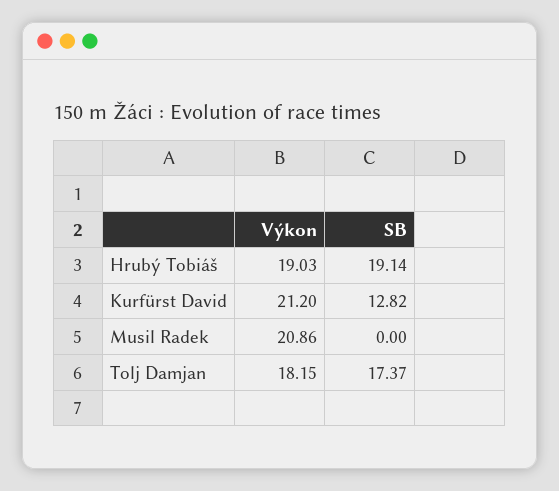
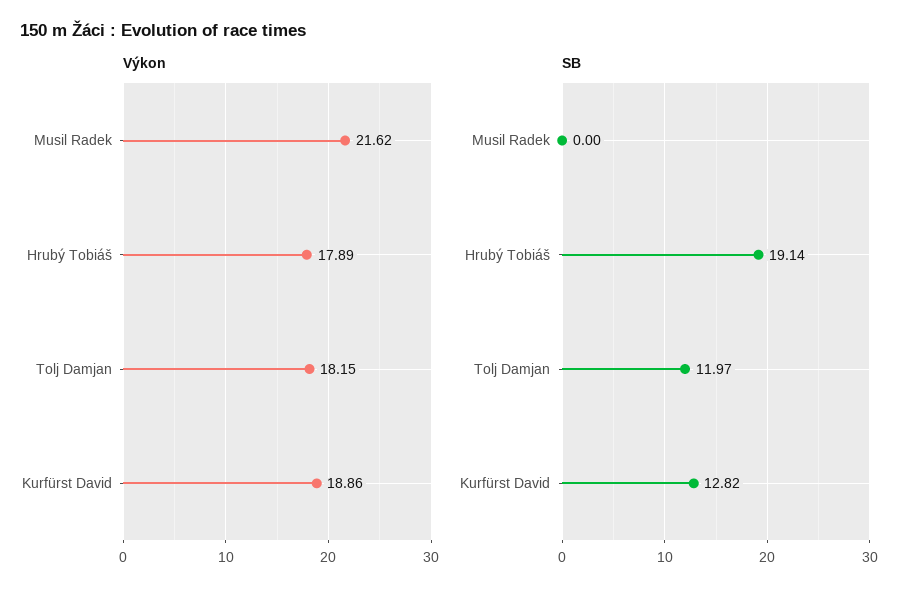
Výkon, Hrubý Tobiáš: 19.03 -> 17.89
Výkon, Kurfürst David: 21.2 -> 18.86
Výkon, Musil Radek: 20.86 -> 21.62
SB, Tolj Damjan: 17.37 -> 11.97

